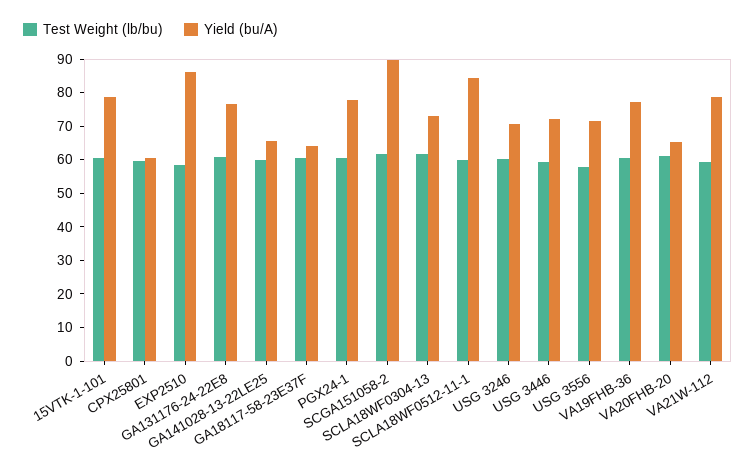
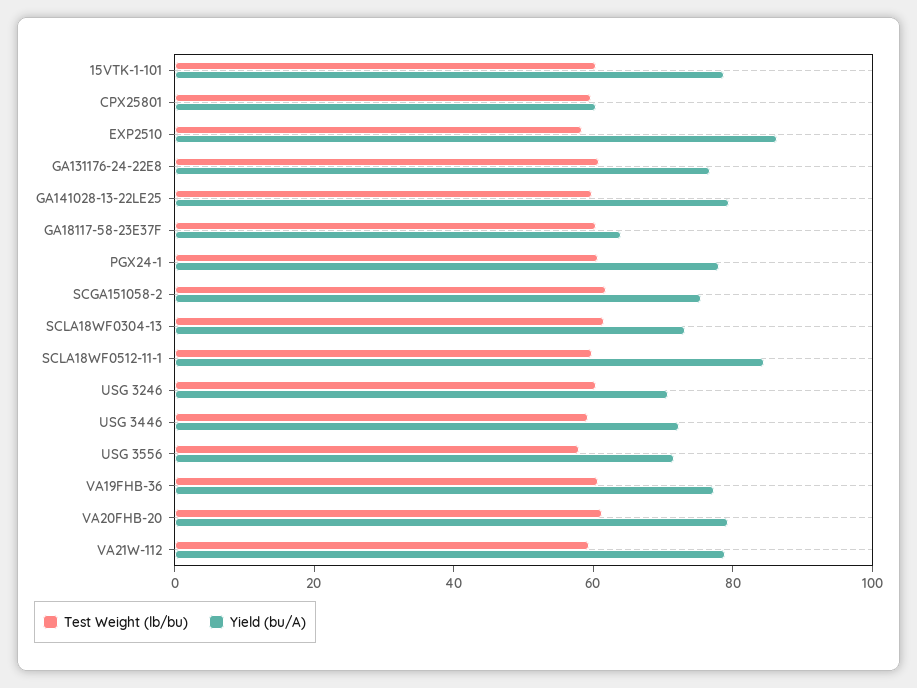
Yield (bu/A), GA141028-13-22LE25: 65 -> 80
Yield (bu/A), SCGA151058-2: 90 -> 75
Yield (bu/A), VA20FHB-20: 65 -> 80

